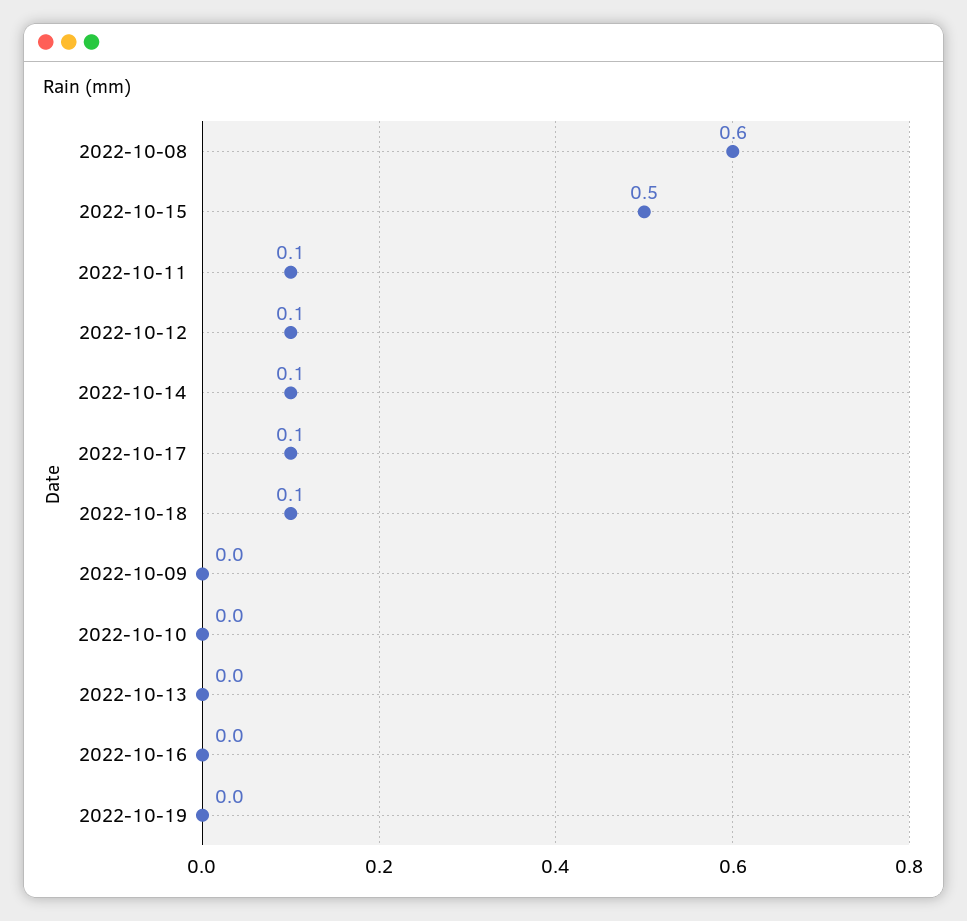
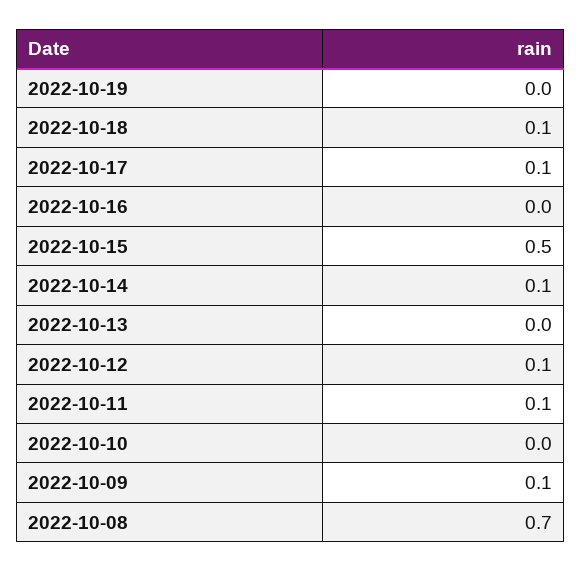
2022-10-08: 0.6 -> 0.7
2022-10-09: 0 -> 0.1

